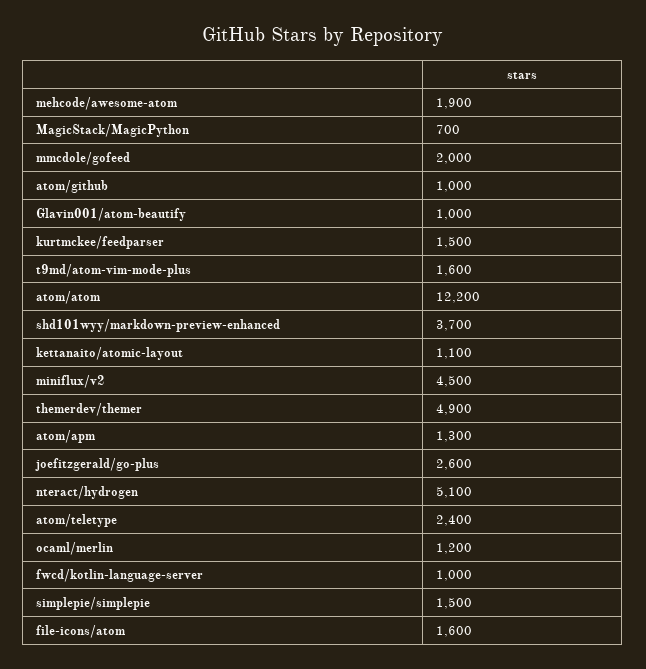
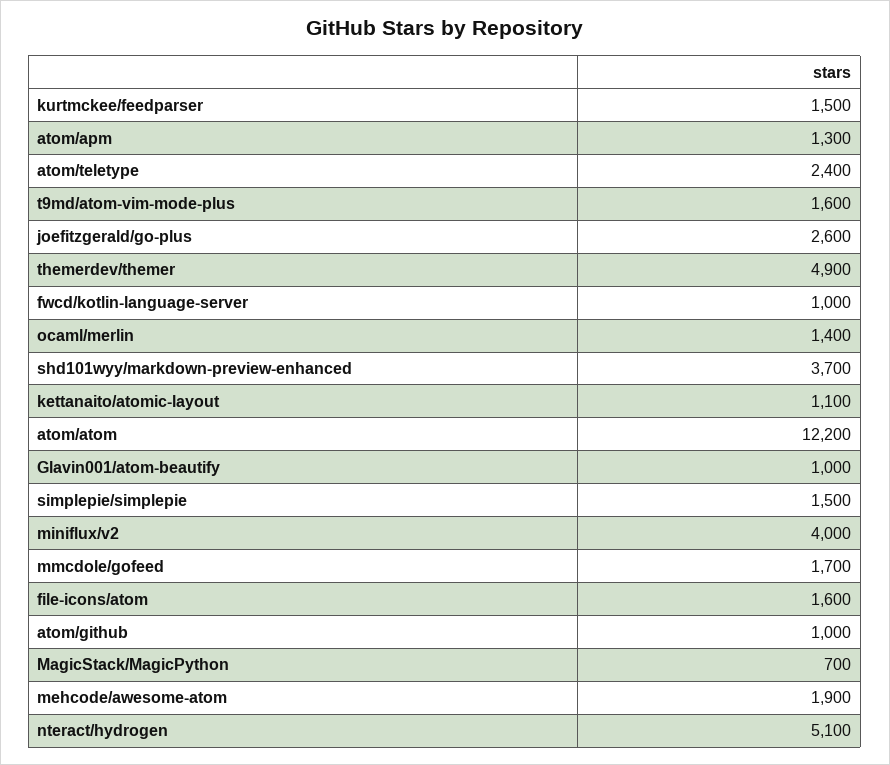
mmcdole/gofeed: 2000 -> 1700
miniflux/v2: 4500 -> 4000
ocaml/merlin: 1200 -> 1400

